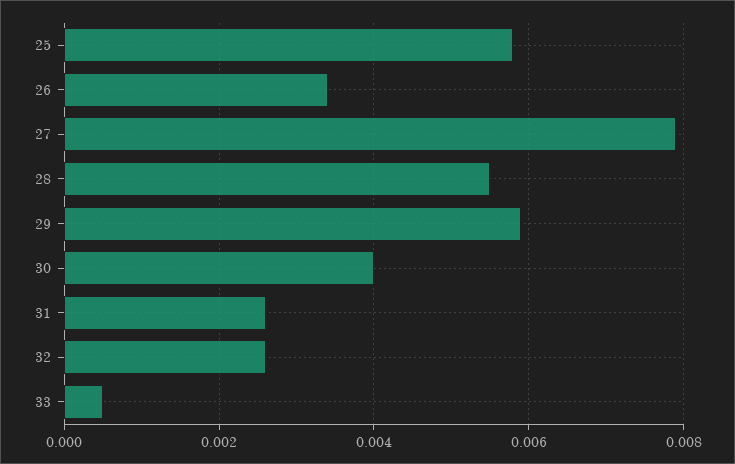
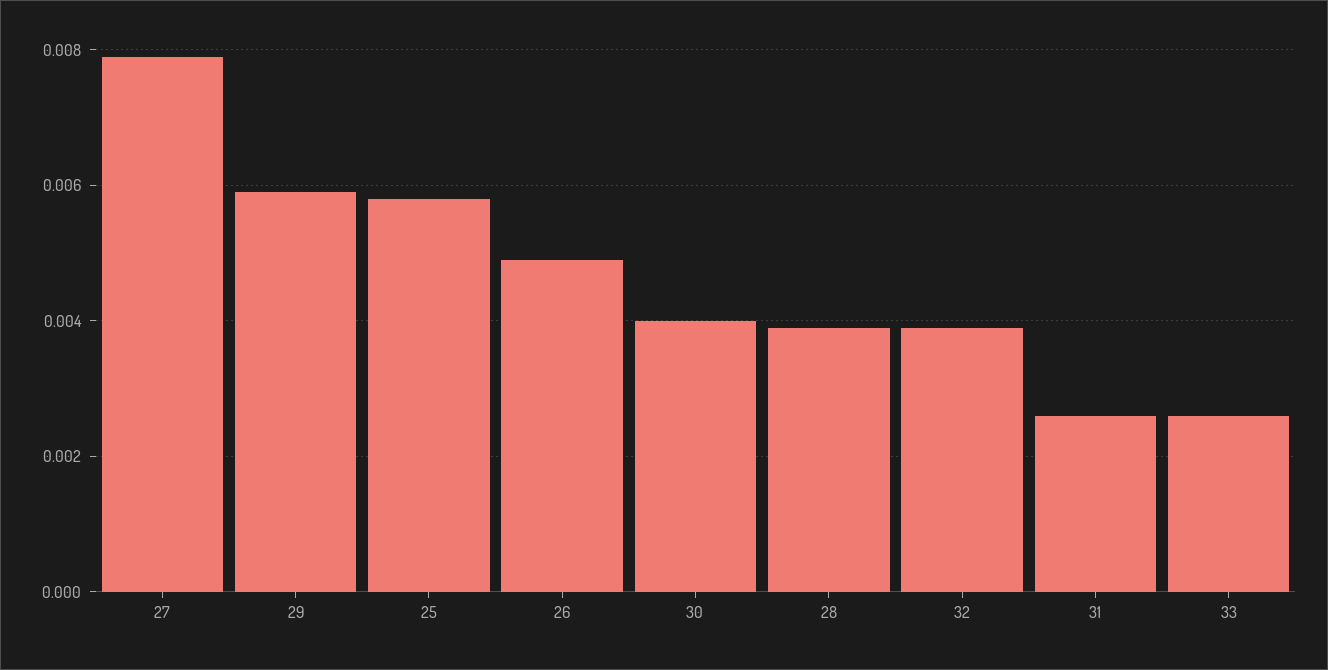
26: 0.0035 -> 0.005
28: 0.0055 -> 0.004
32: 0.0025 -> 0.004
33: 0.0005 -> 0.0025

